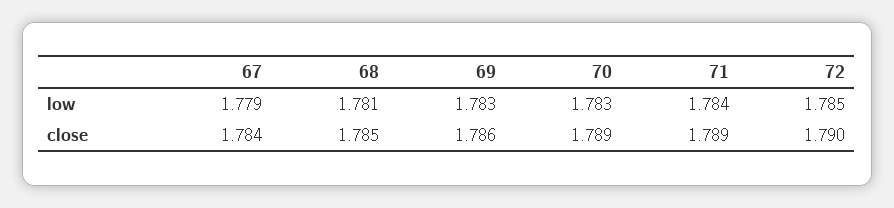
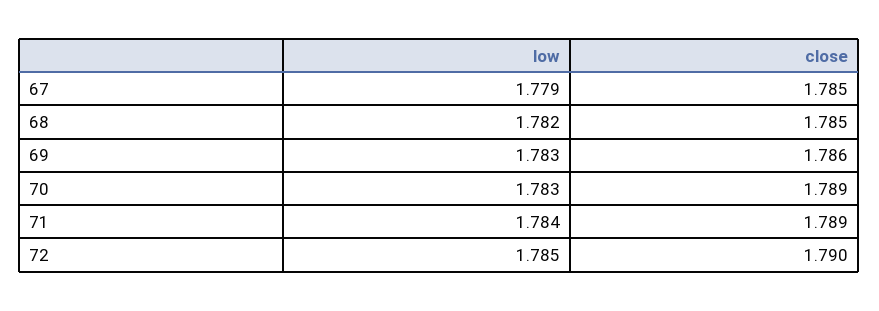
68, low: 1.781 -> 1.782
67, close: 1.784 -> 1.785

